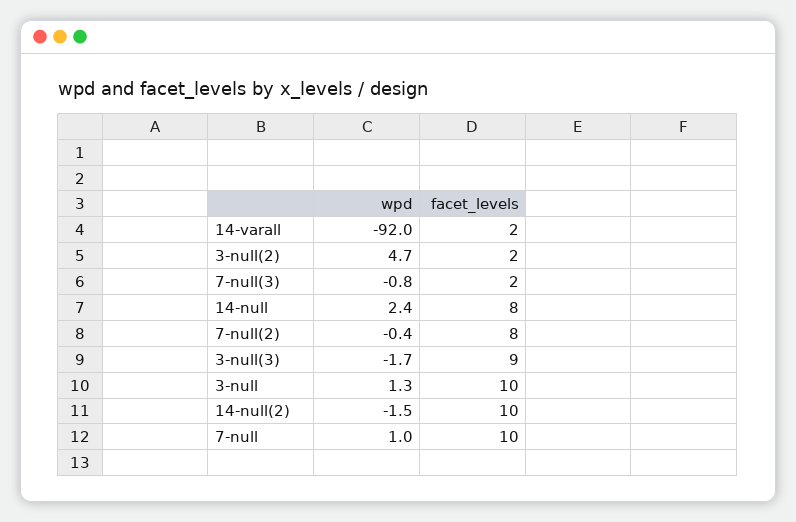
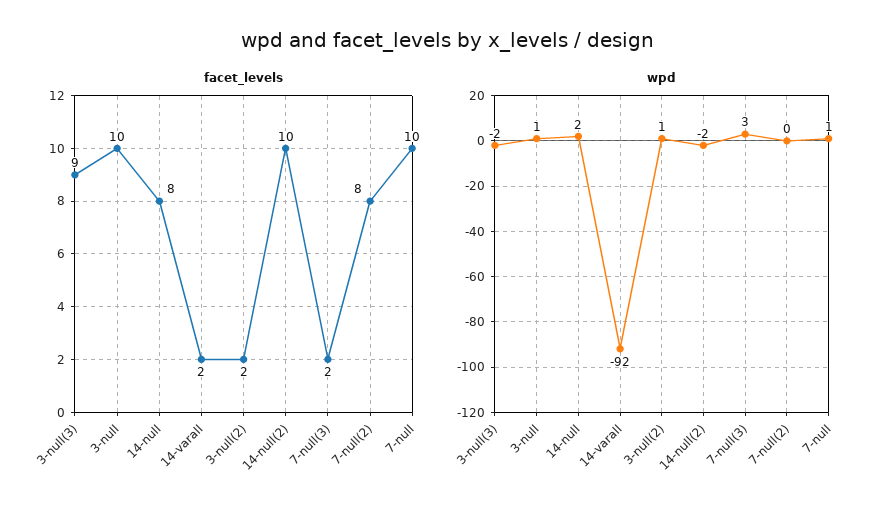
wpd, 3-null(2): 4.7 -> 1
wpd, 7-null(3): -0.8 -> 3

